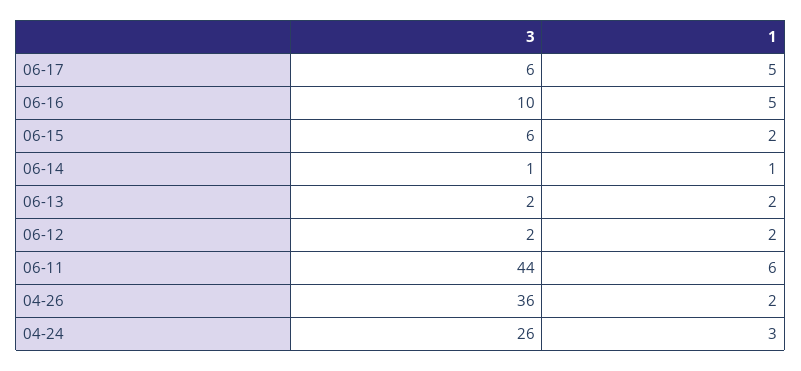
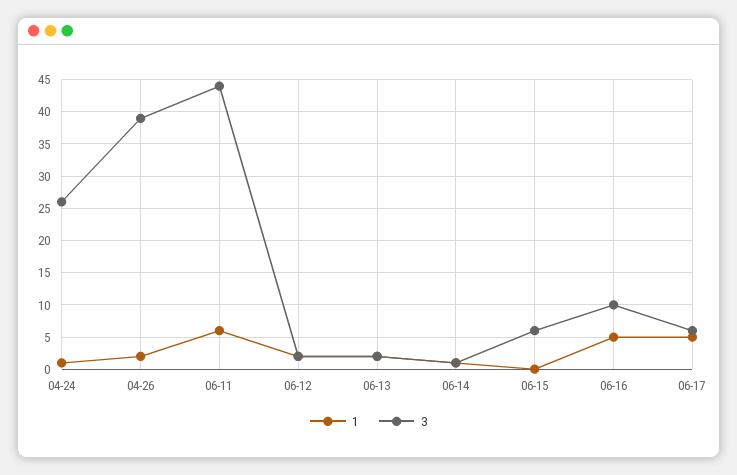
1, 06-15: 2 -> 0
3, 04-26: 36 -> 39
1, 04-24: 3 -> 1

